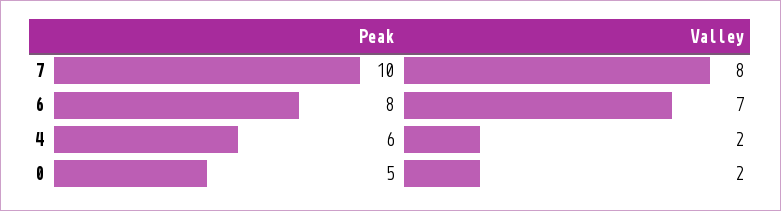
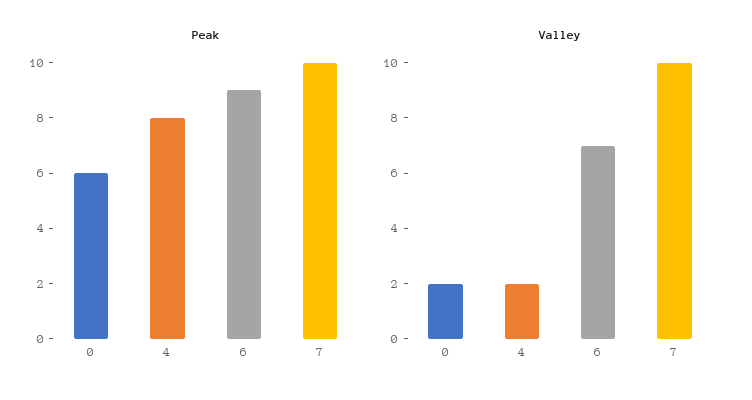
Valley, 7: 8 -> 10
Peak, 6: 8 -> 9
Peak, 4: 6 -> 8
Peak, 0: 5 -> 6

